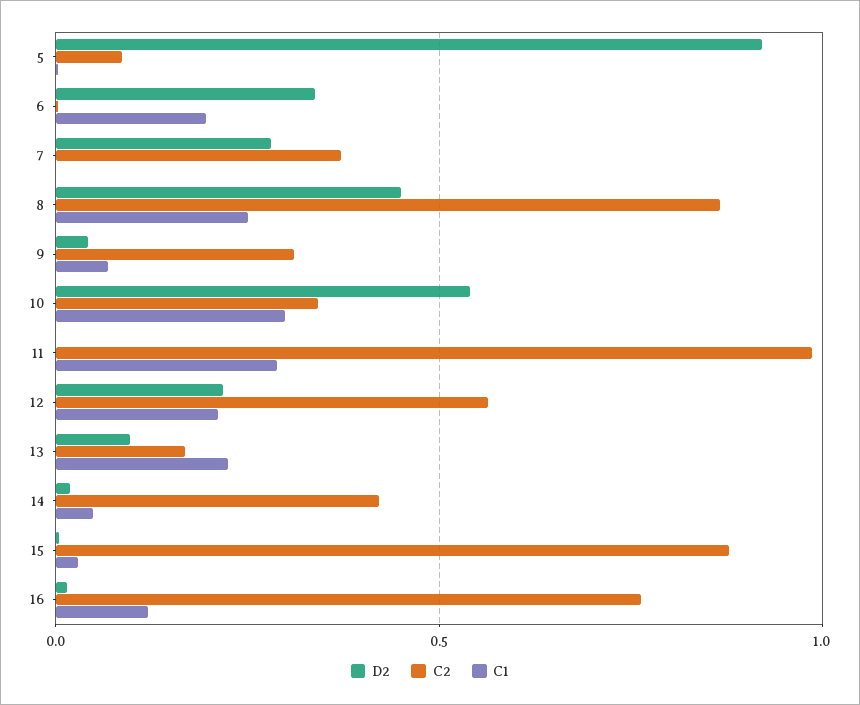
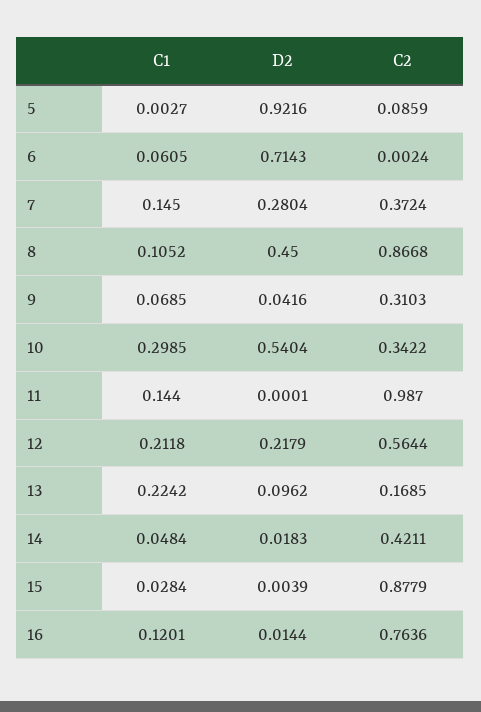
D2, 6: 0.35 -> 0.7143
C1, 6: 0.2 -> 0.0605
C1, 7: 0 -> 0.145
C1, 8: 0.25 -> 0.1052
C1, 11: 0.3 -> 0.144

